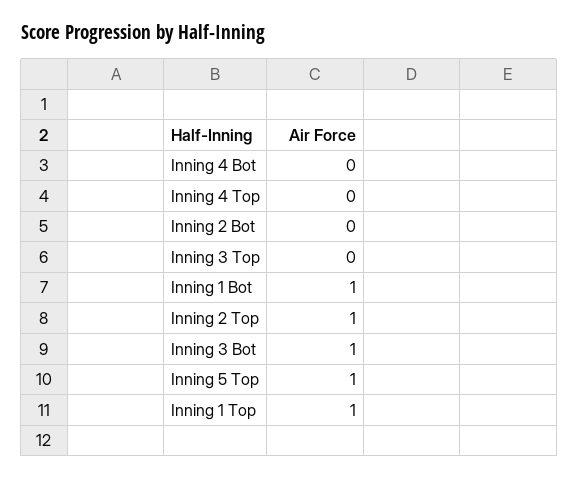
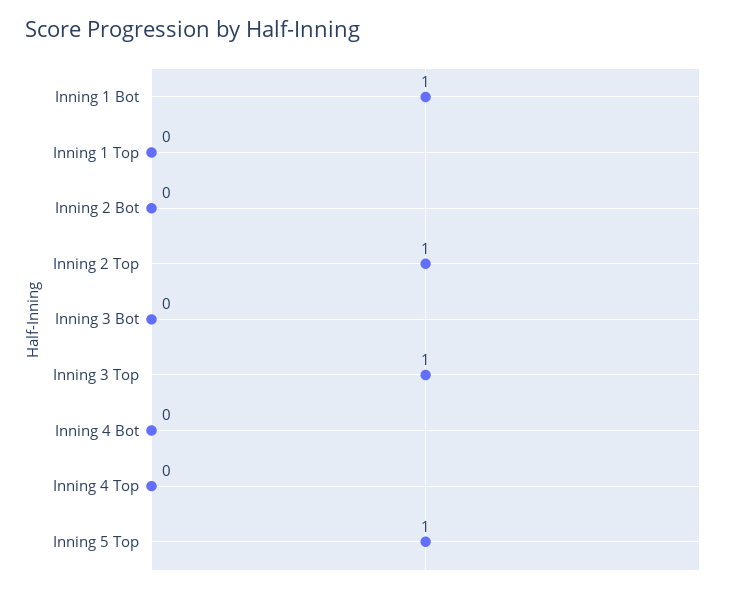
Inning 3 Top: 0 -> 1
Inning 3 Bot: 1 -> 0
Inning 1 Top: 1 -> 0

